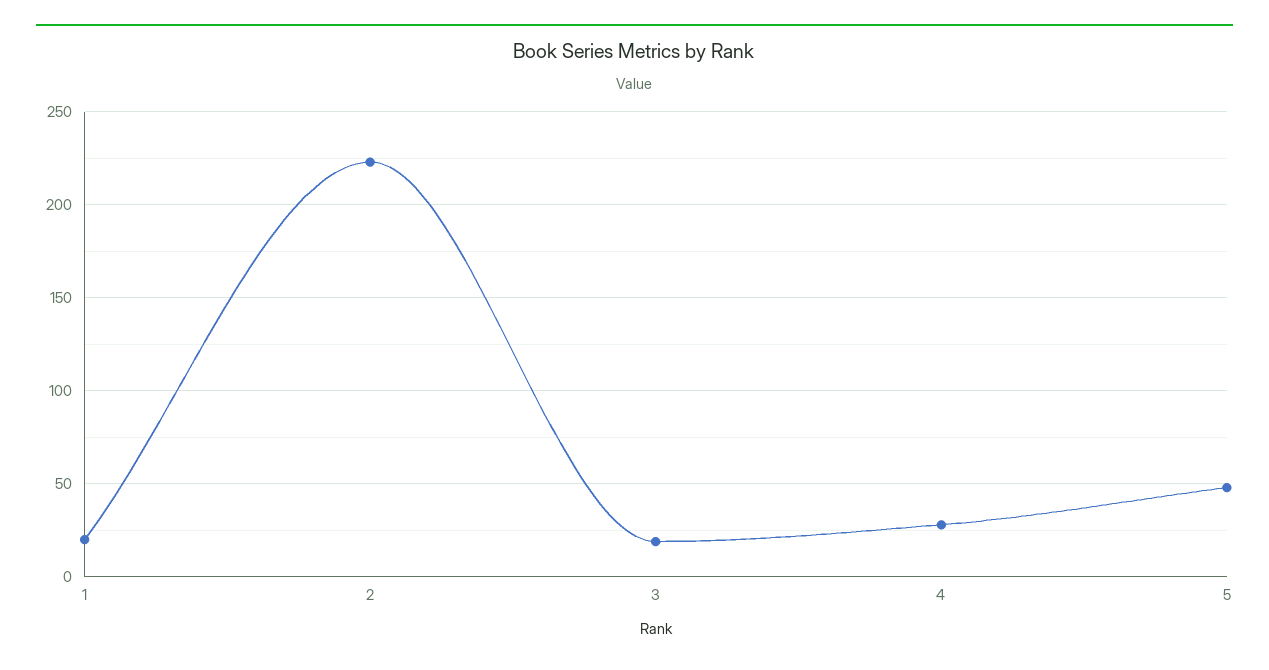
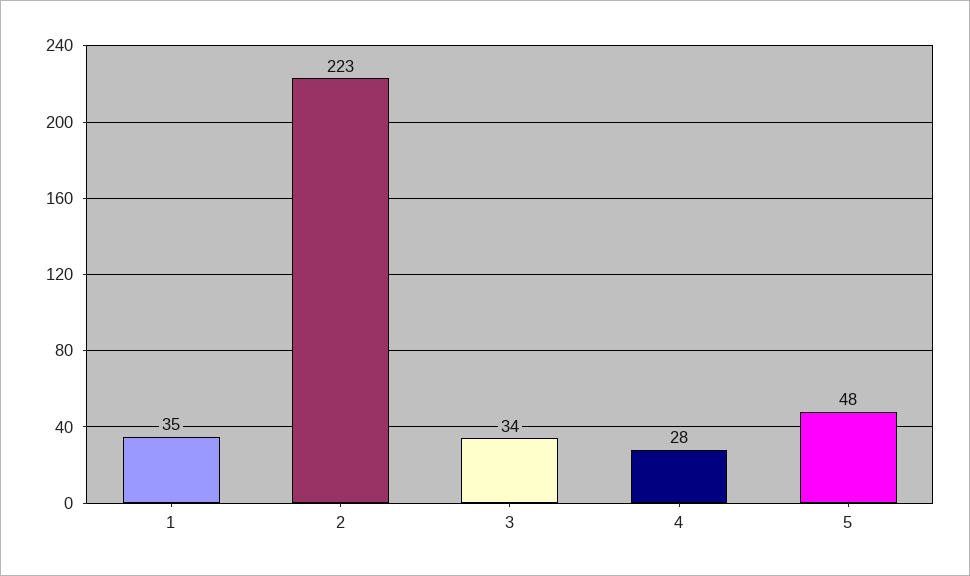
1: 20 -> 35
3: 20 -> 34

